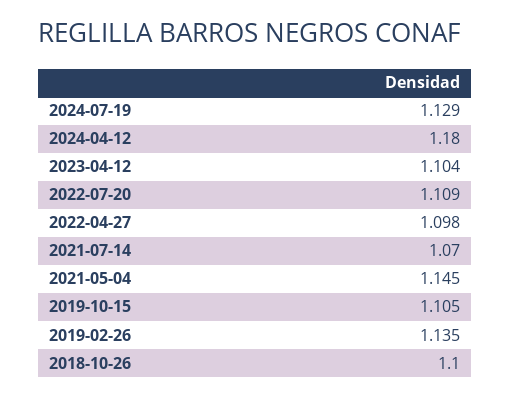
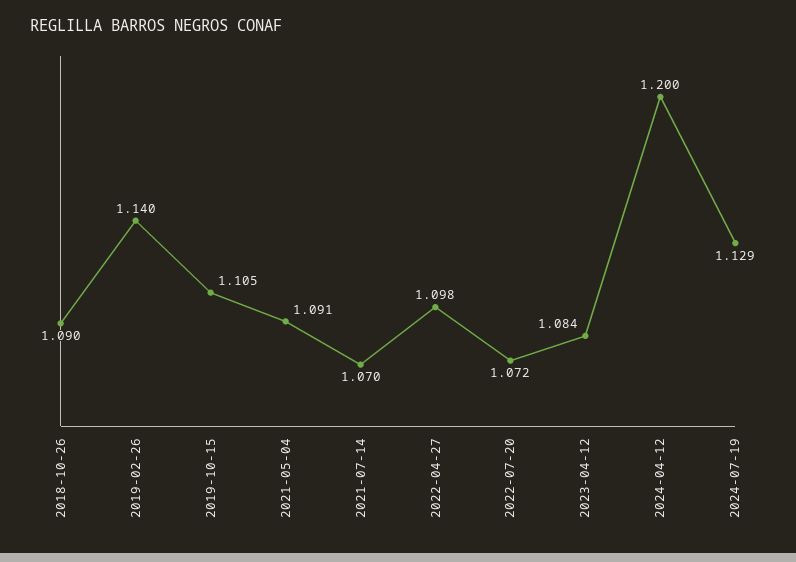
2024-04-12: 1.18 -> 1.2
2023-04-12: 1.104 -> 1.084
2022-07-20: 1.109 -> 1.072
2021-05-04: 1.145 -> 1.091
2019-02-26: 1.135 -> 1.14
2018-10-26: 1.1 -> 1.09

